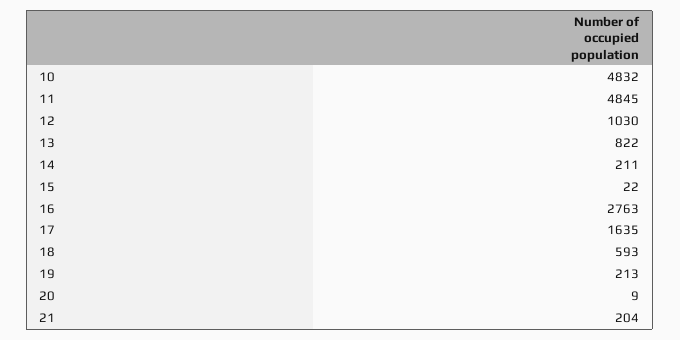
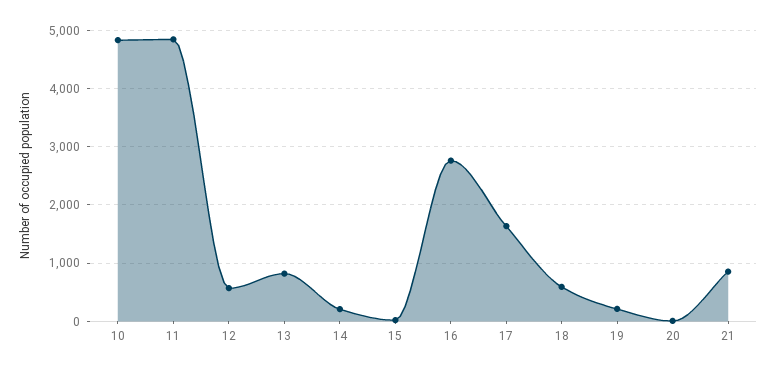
12: 1030 -> 600
21: 204 -> 800

